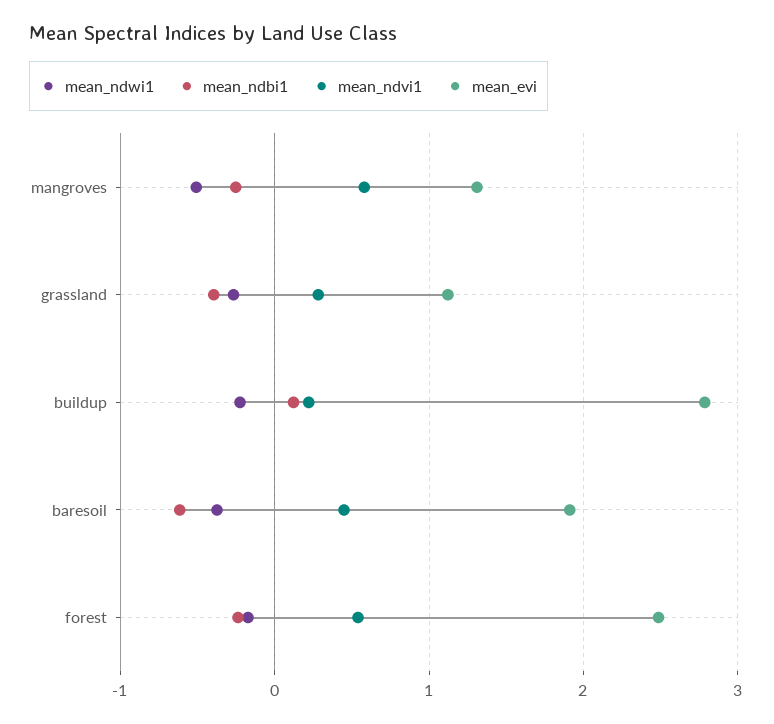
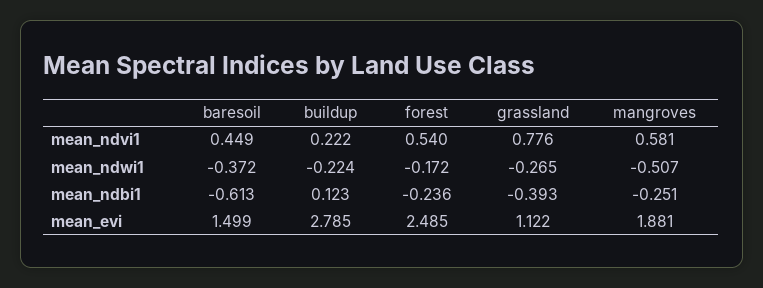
mean_evi, mangroves: 1.3 -> 1.881
mean_ndvi1, grassland: 0.3 -> 0.776
mean_evi, baresoil: 1.9 -> 1.499

